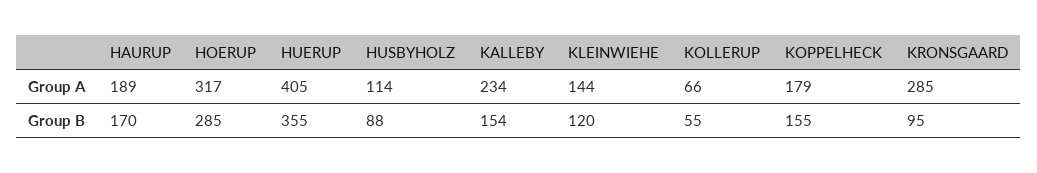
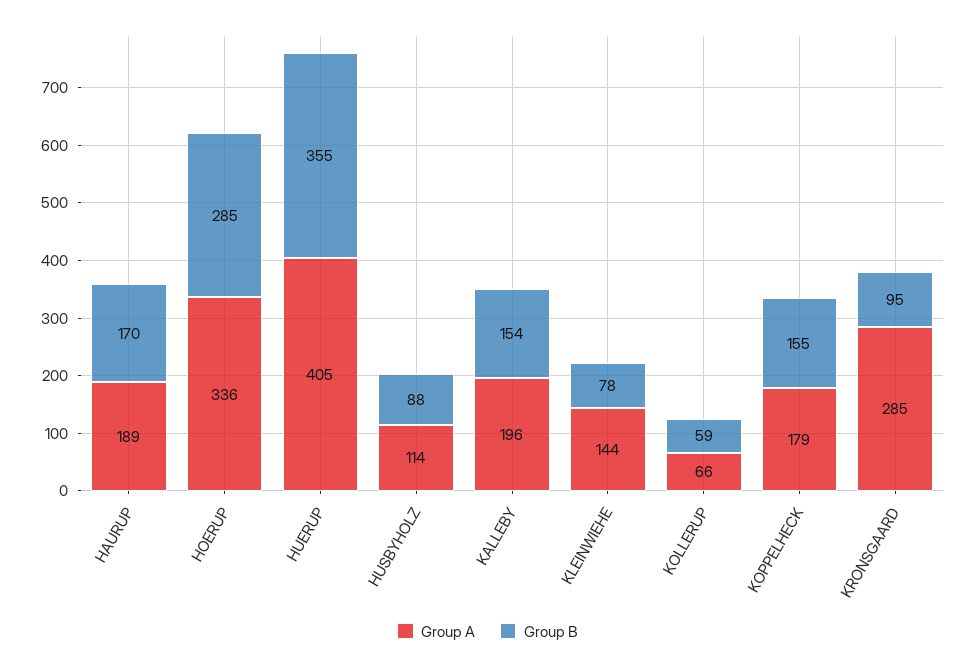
Group A, HOERUP: 317 -> 336
Group A, KALLEBY: 234 -> 196
Group B, KLEINWIEHE: 120 -> 78
Group B, KOLLERUP: 55 -> 59

